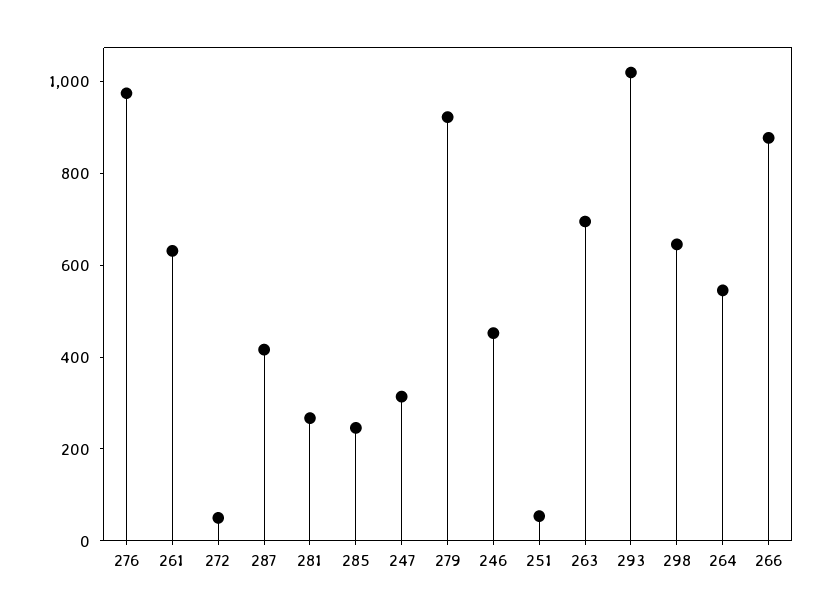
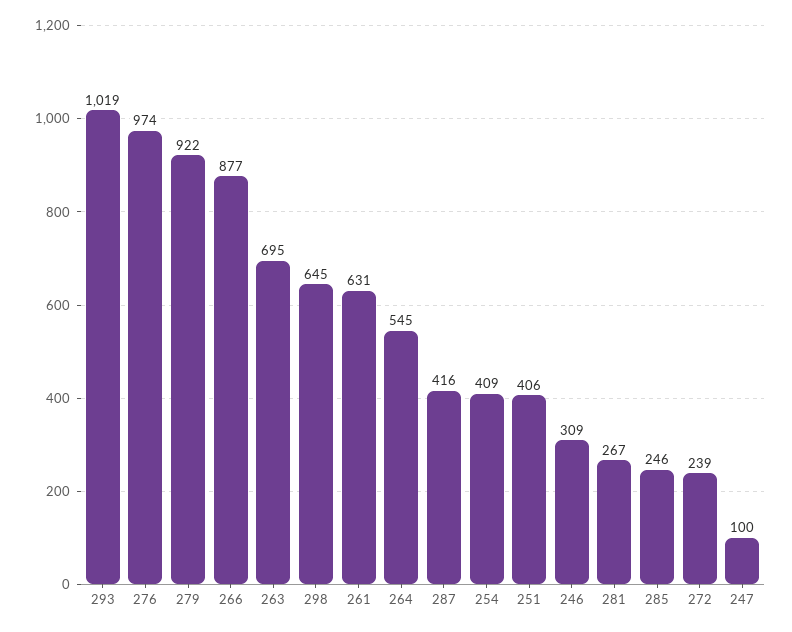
272: 50 -> 239
247: 300 -> 100
246: 450 -> 309
251: 50 -> 406
254: none -> 409

